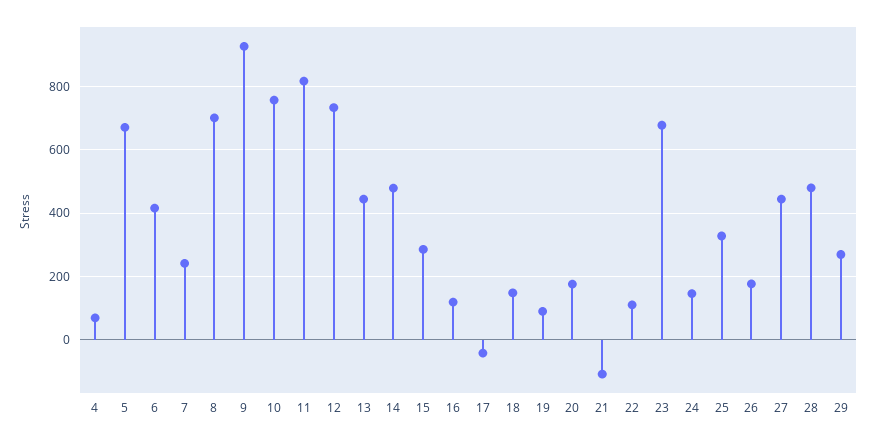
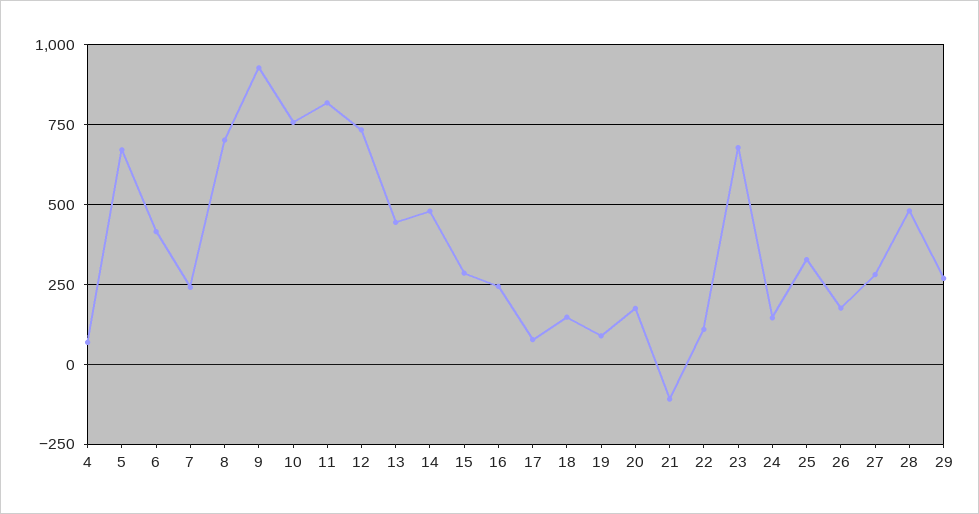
16: 120 -> 250
17: -40 -> 75
27: 440 -> 275

